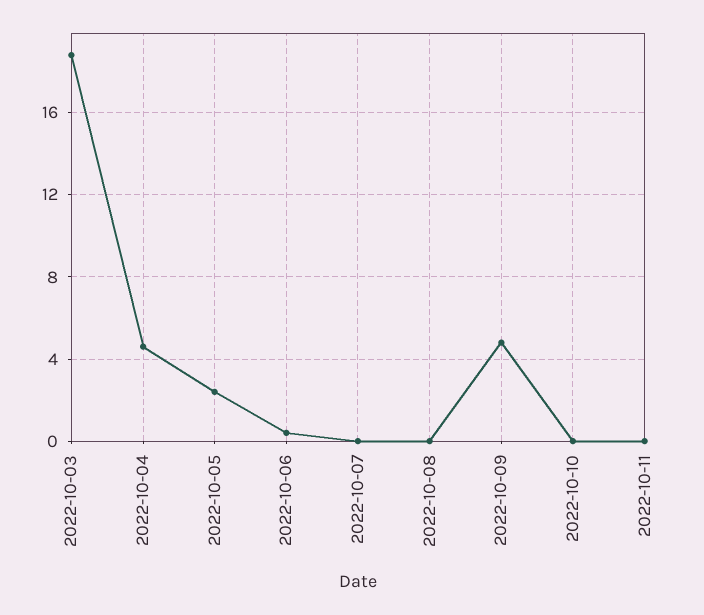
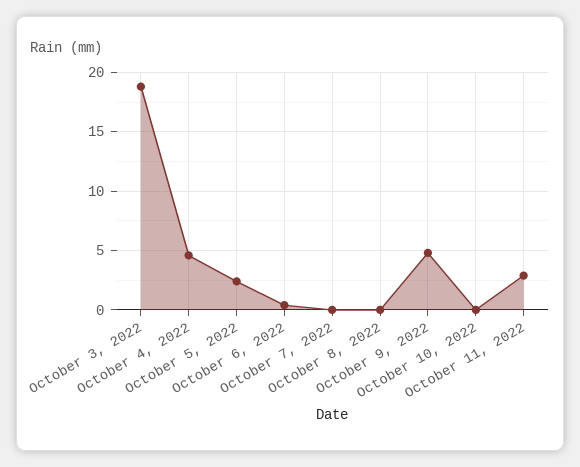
2022-10-11: 0 -> 3

